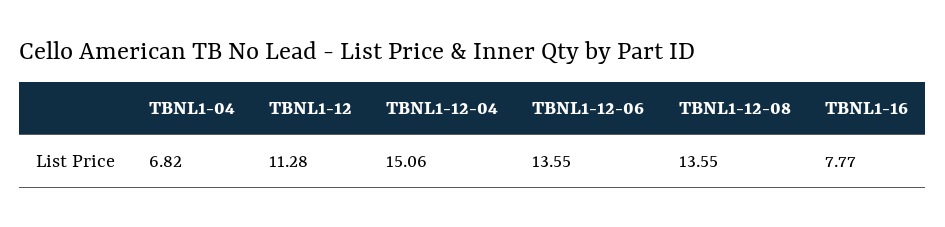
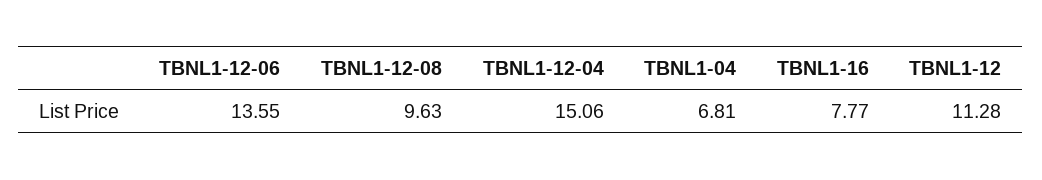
TBNL1-04: 6.82 -> 6.81
TBNL1-12-08: 13.55 -> 9.63

